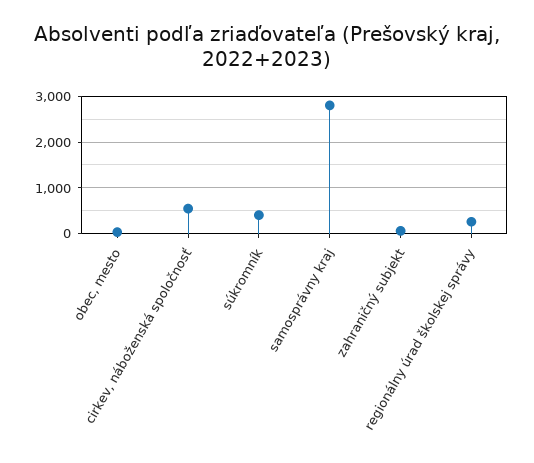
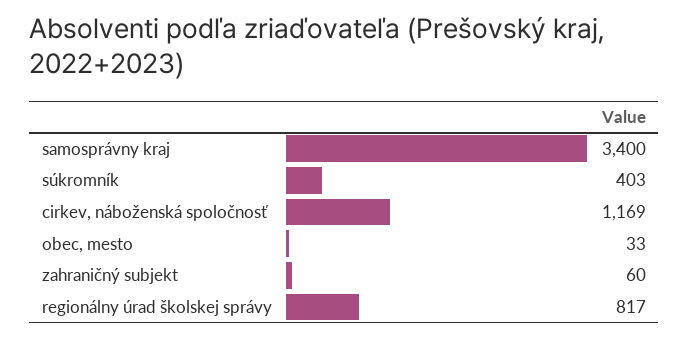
cirkev, náboženská spoločnosť: 600 -> 1169
samosprávny kraj: 2800 -> 3400
regionálny úrad školskej správy: 200 -> 817

